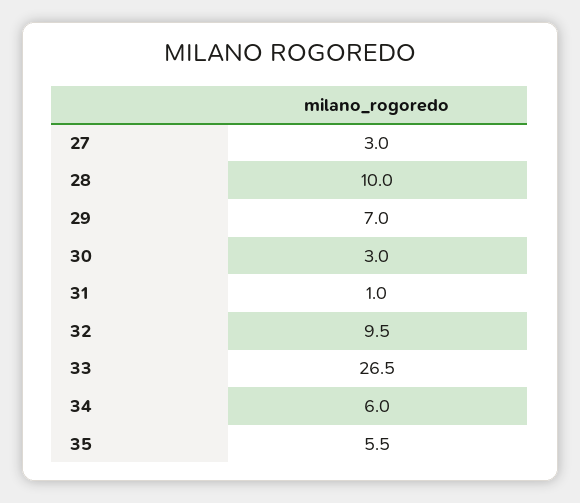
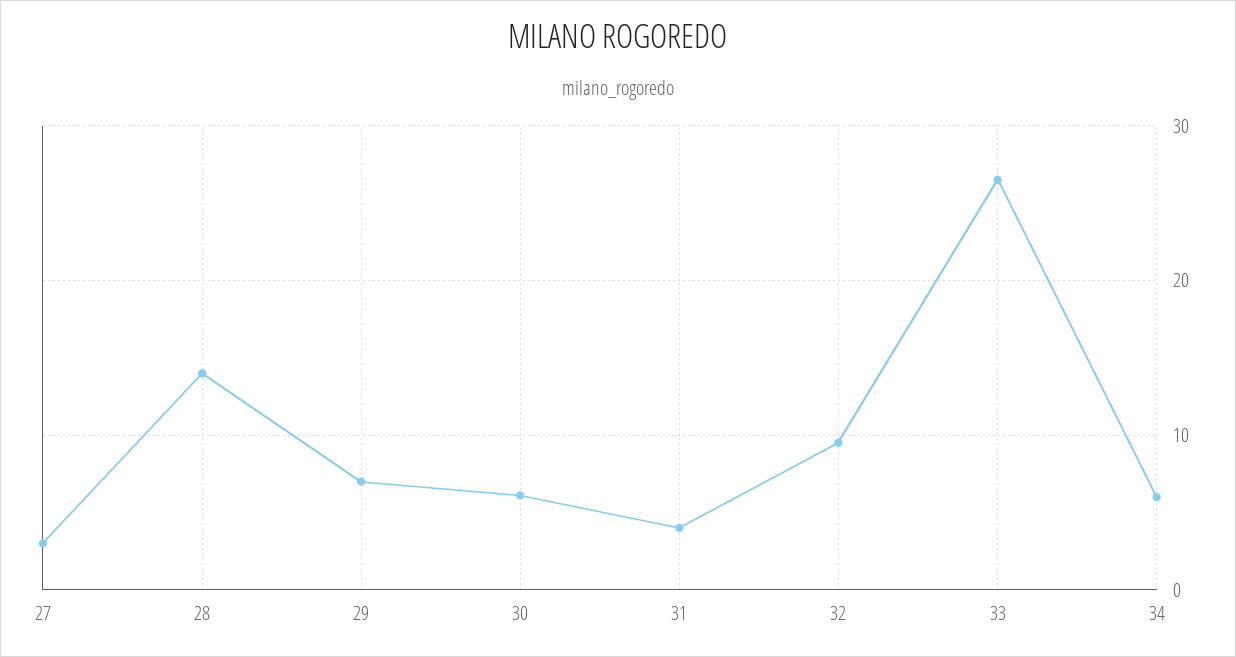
28: 10 -> 14
30: 3 -> 6
31: 1 -> 4
35: 5.5 -> none

